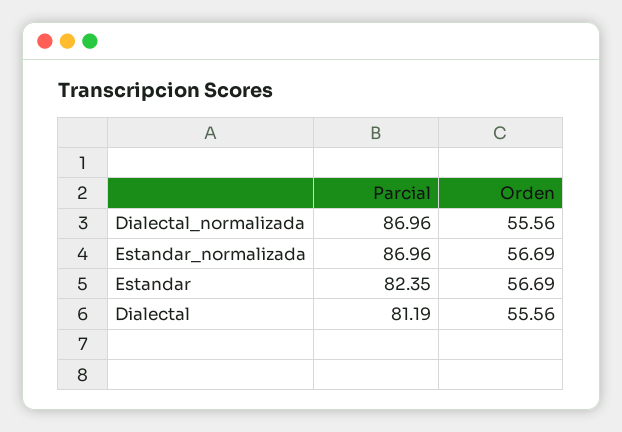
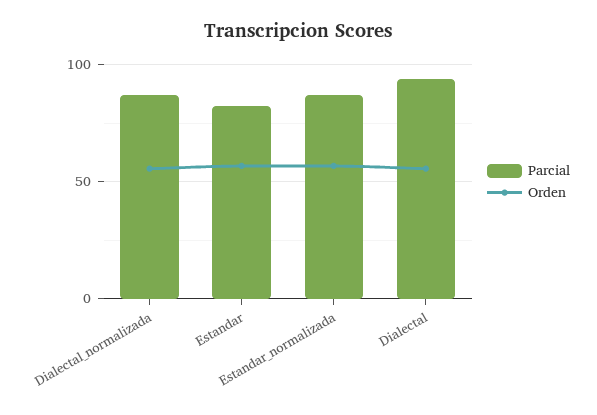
Parcial, Dialectal: 81.19 -> 95

